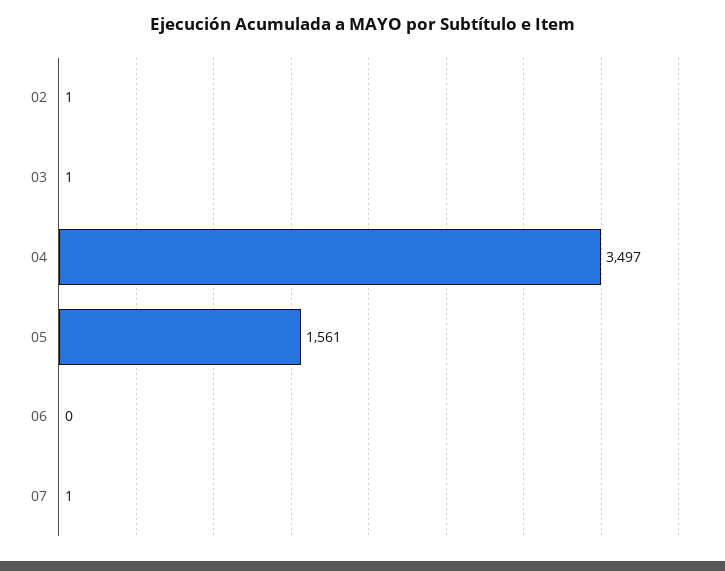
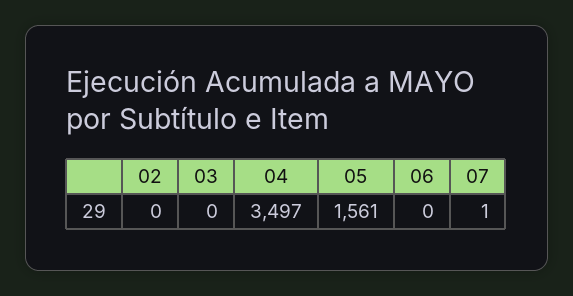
02: 1 -> 0
03: 1 -> 0

